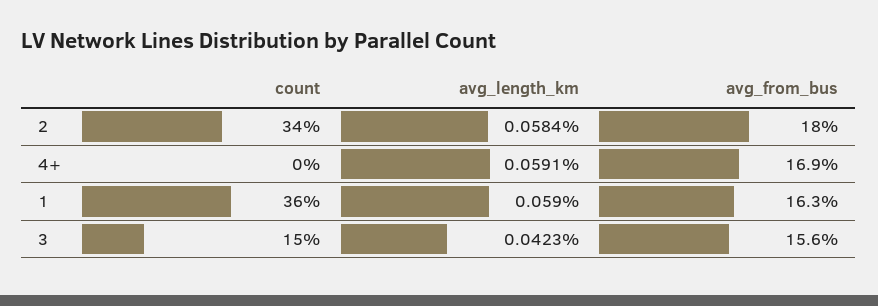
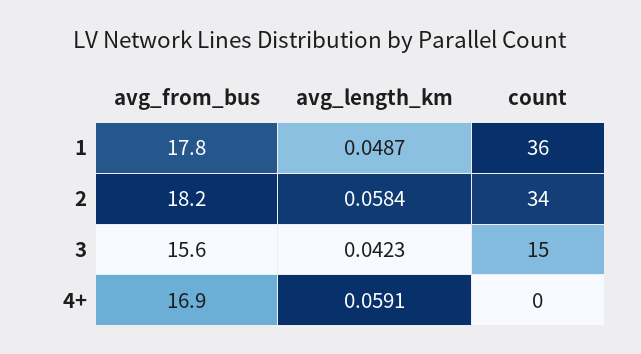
avg_from_bus, 2: 18 -> 18.2
avg_length_km, 1: 0.059 -> 0.0487
avg_from_bus, 1: 16.3 -> 17.8

